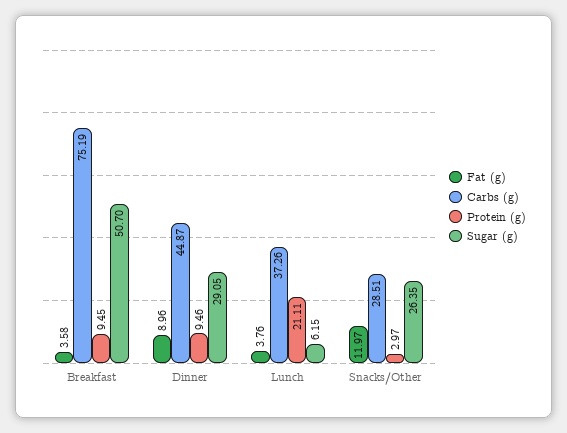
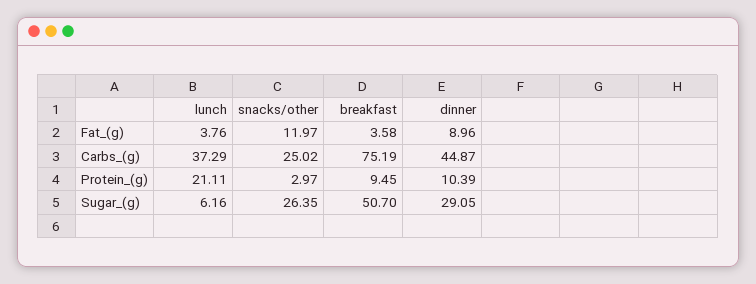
Protein (g), Dinner: 9.46 -> 10.39
Carbs (g), Lunch: 37.26 -> 37.29
Sugar (g), Lunch: 6.15 -> 6.16
Carbs (g), Snacks/Other: 28.51 -> 25.02

